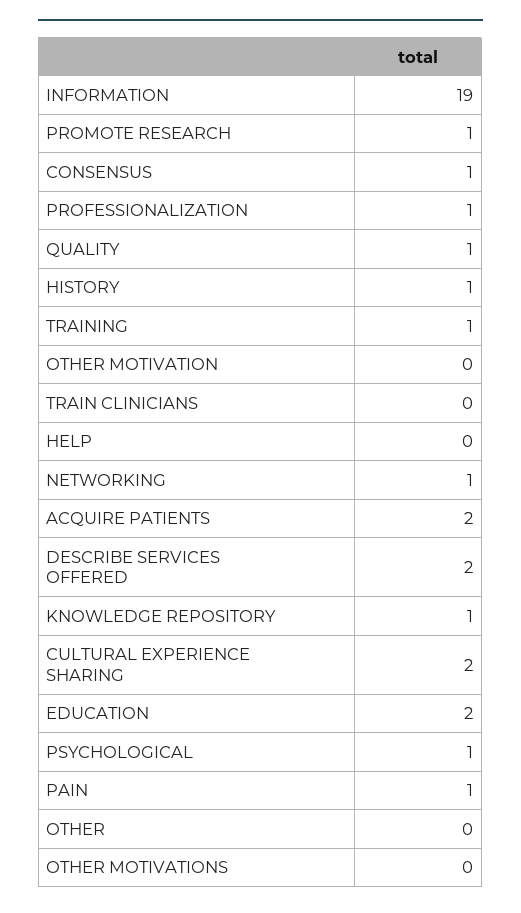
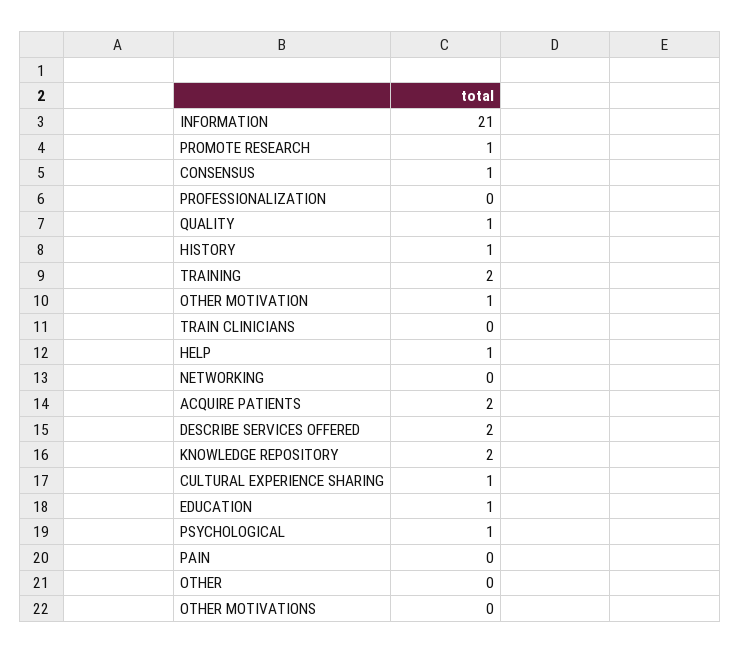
INFORMATION: 19 -> 21
PROFESSIONALIZATION: 1 -> 0
TRAINING: 1 -> 2
OTHER MOTIVATION: 0 -> 1
HELP: 0 -> 1
NETWORKING: 1 -> 0
KNOWLEDGE REPOSITORY: 1 -> 2
CULTURAL EXPERIENCE SHARING: 2 -> 1
EDUCATION: 2 -> 1
PAIN: 1 -> 0

